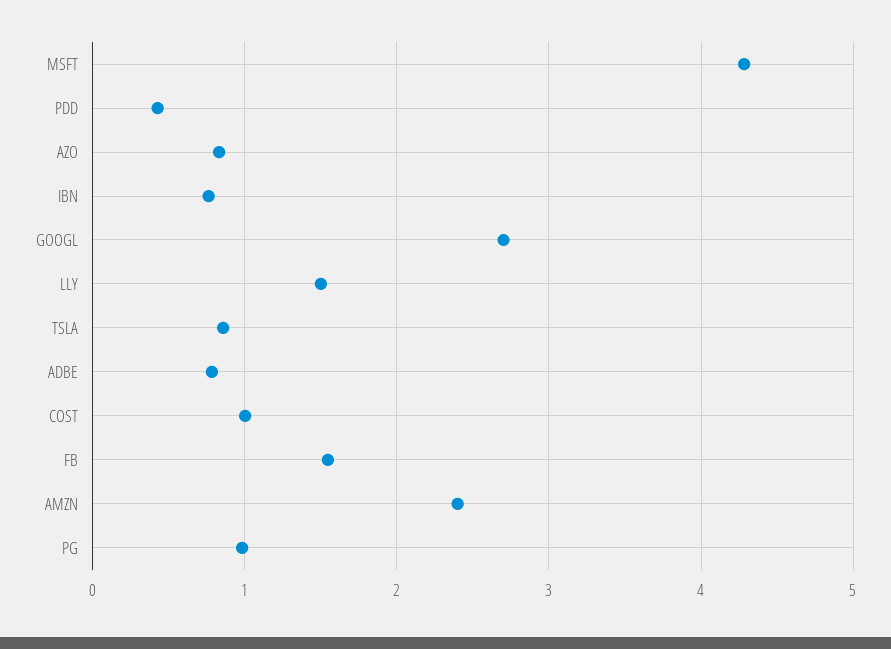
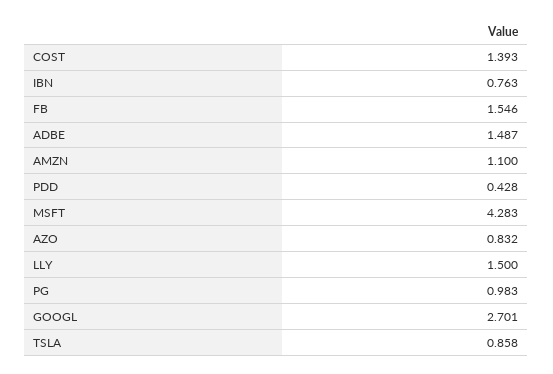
ADBE: 0.8 -> 1.487
COST: 1 -> 1.393
AMZN: 2.4 -> 1.1

